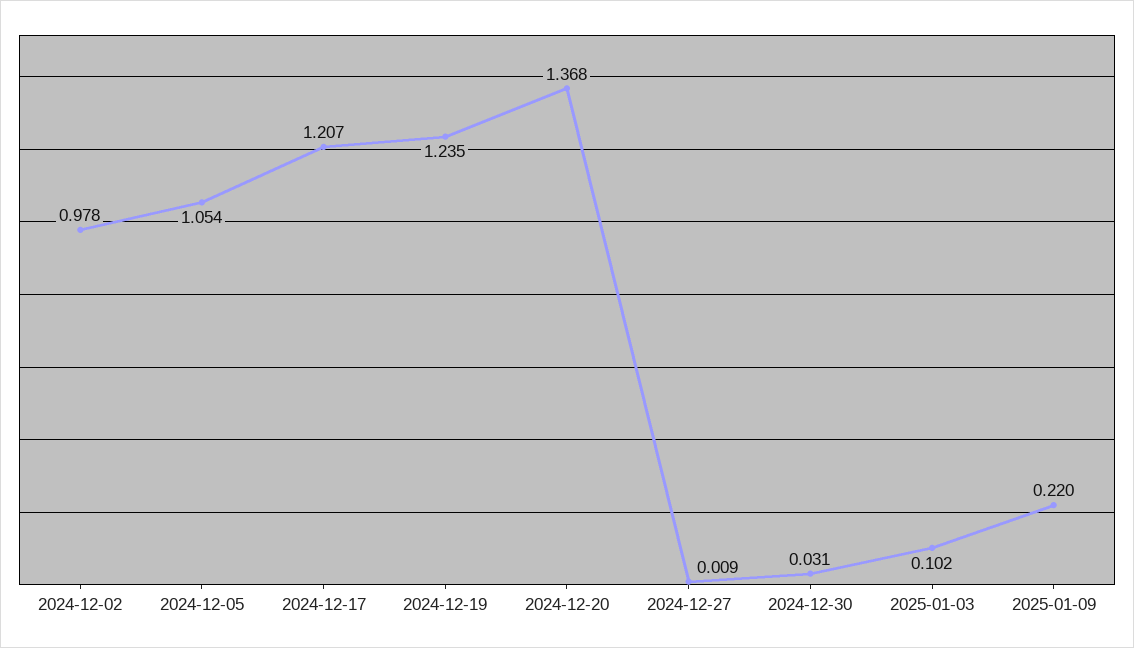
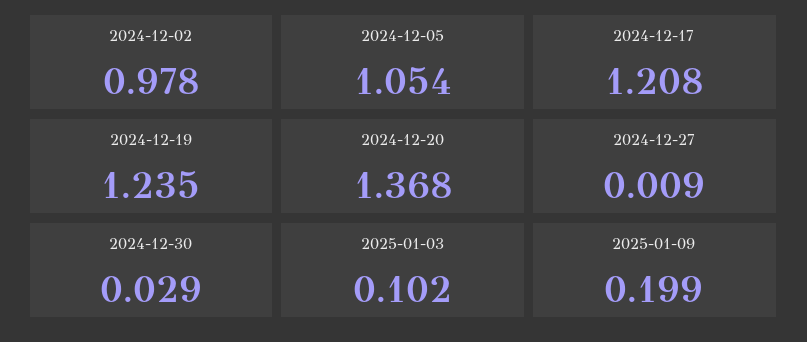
2024-12-17: 1.207 -> 1.208
2024-12-30: 0.031 -> 0.029
2025-01-09: 0.22 -> 0.199

